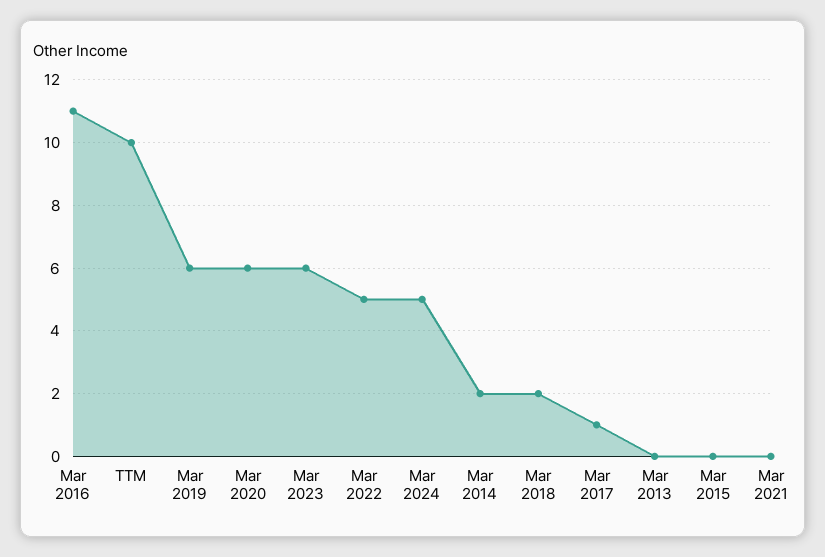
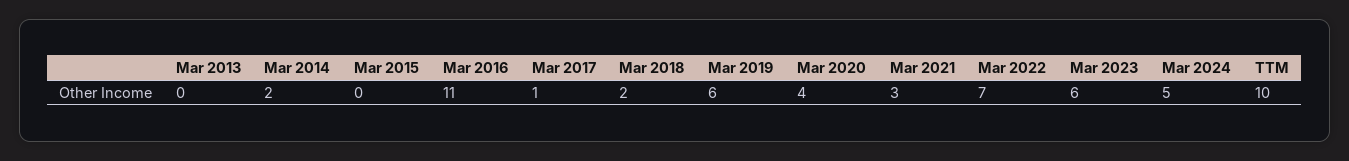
Mar 2020: 6 -> 4
Mar 2022: 5 -> 7
Mar 2021: 0 -> 3

